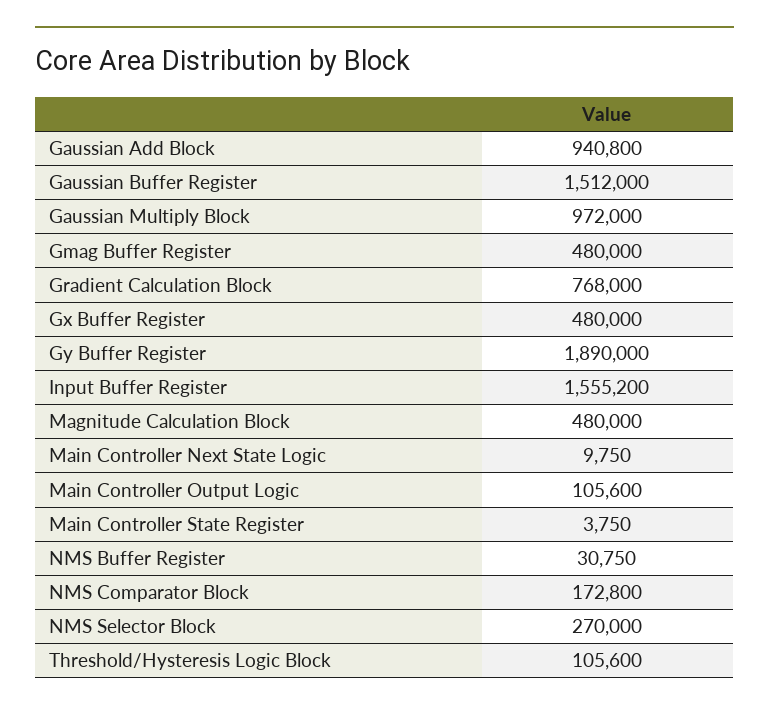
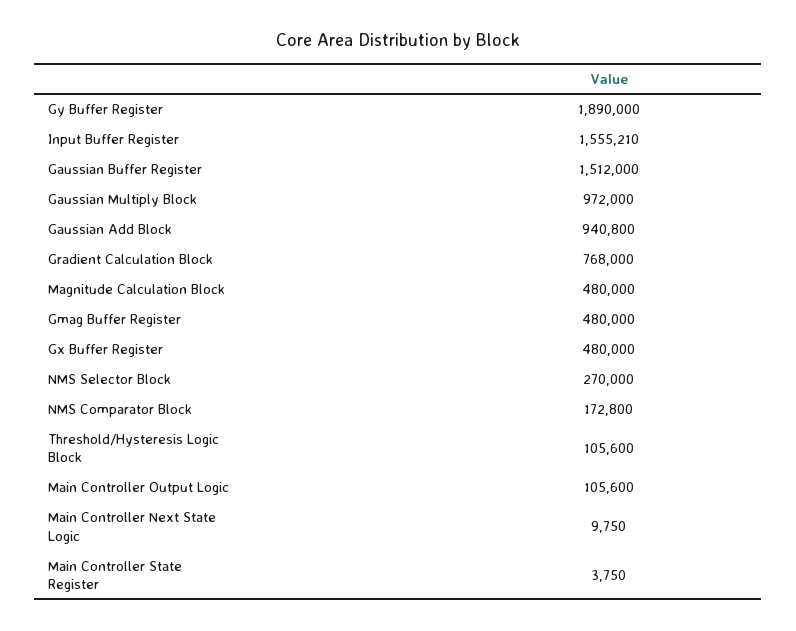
Input Buffer Register: 1555200 -> 1555210
NMS Buffer Register: 30750 -> none

